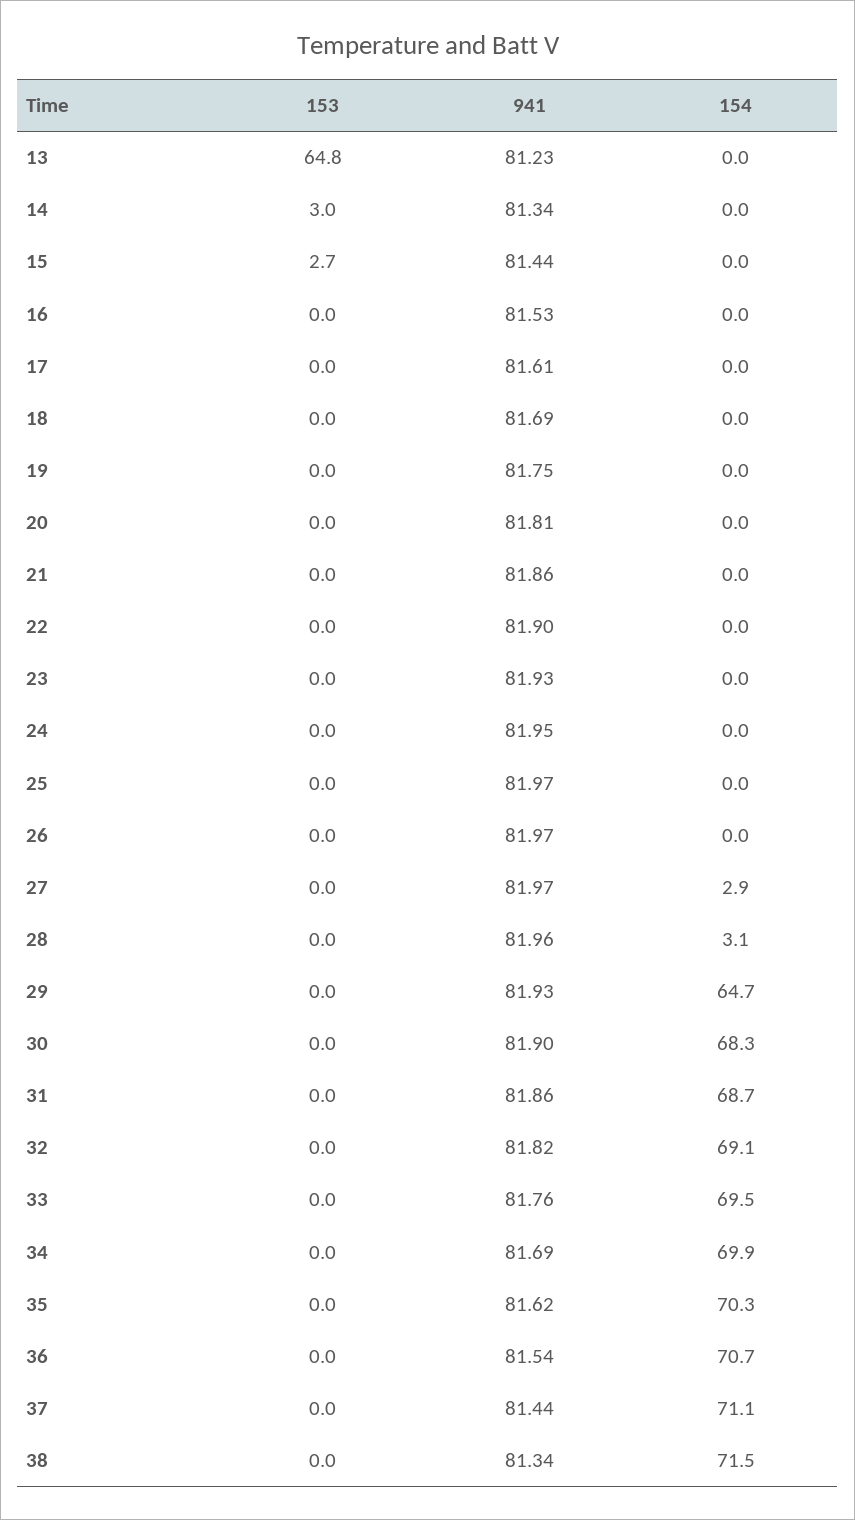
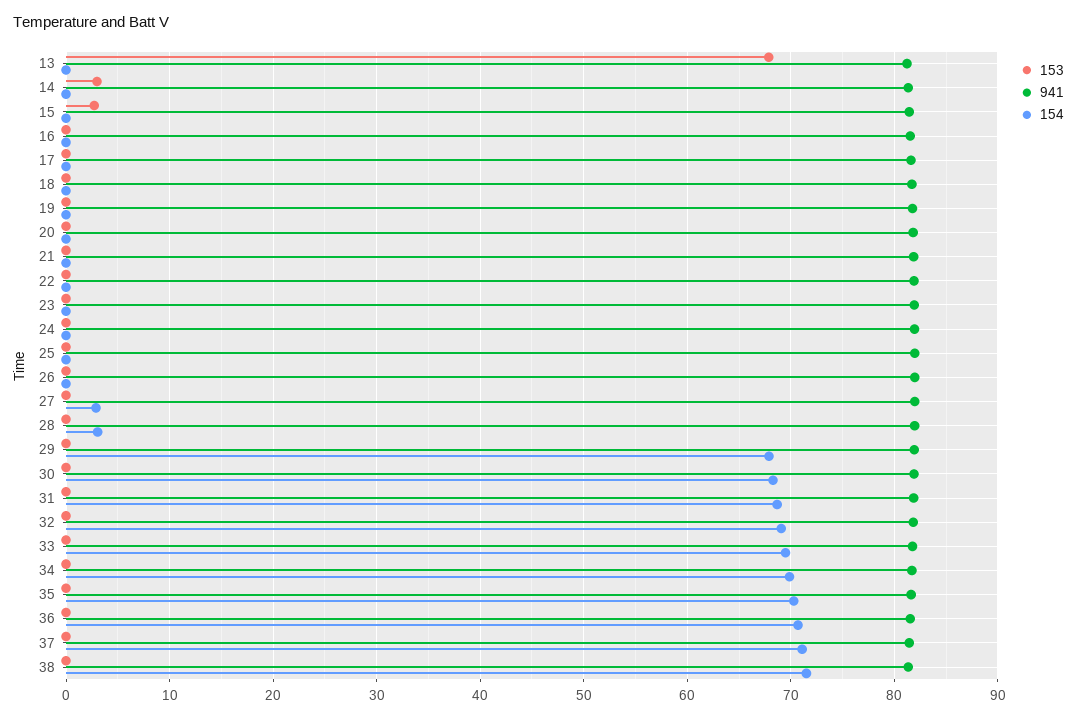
153, 13: 64.8 -> 68
154, 29: 64.7 -> 68

